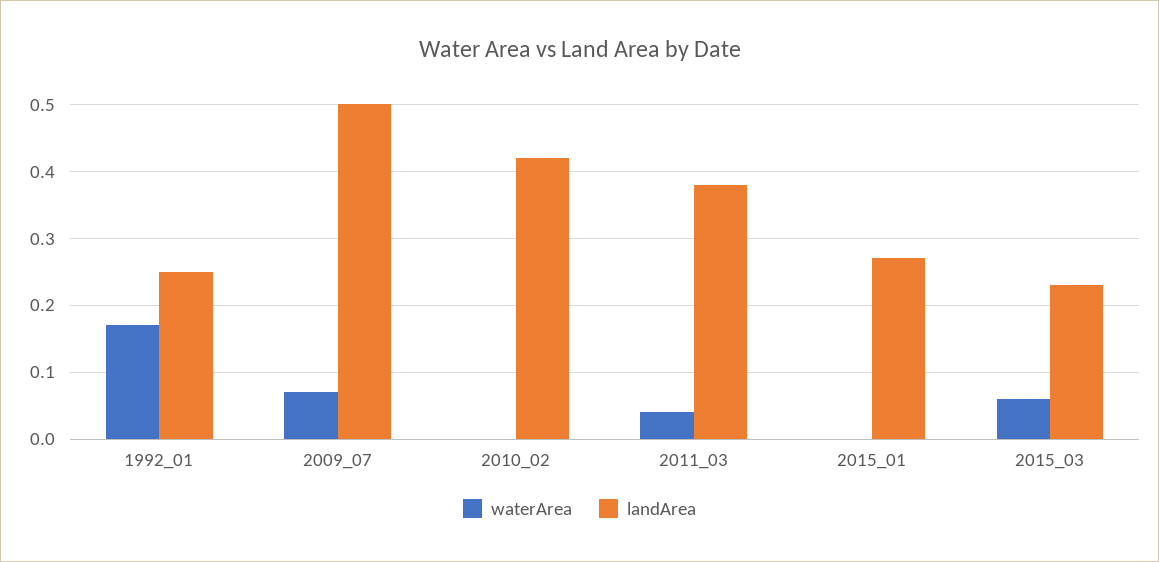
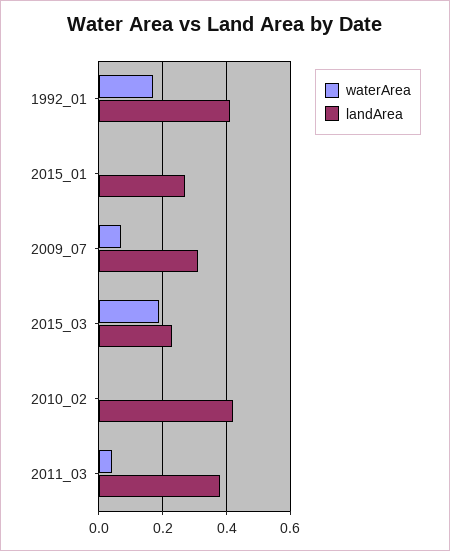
landArea, 1992_01: 0.25 -> 0.4
landArea, 2009_07: 0.5 -> 0.3
waterArea, 2015_03: 0.06 -> 0.2

